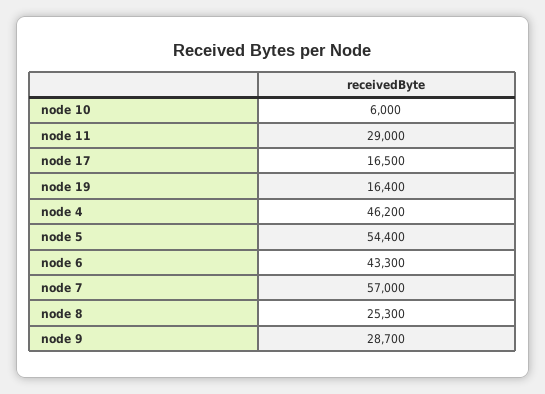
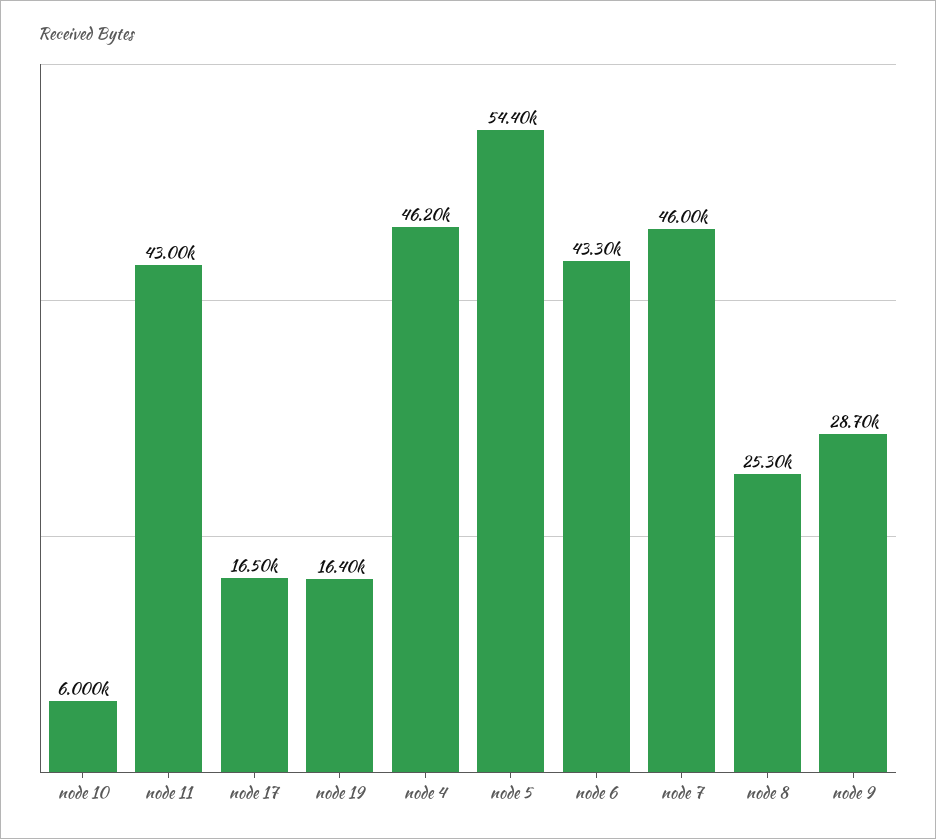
node 11: 29000 -> 43000
node 7: 57000 -> 46000

